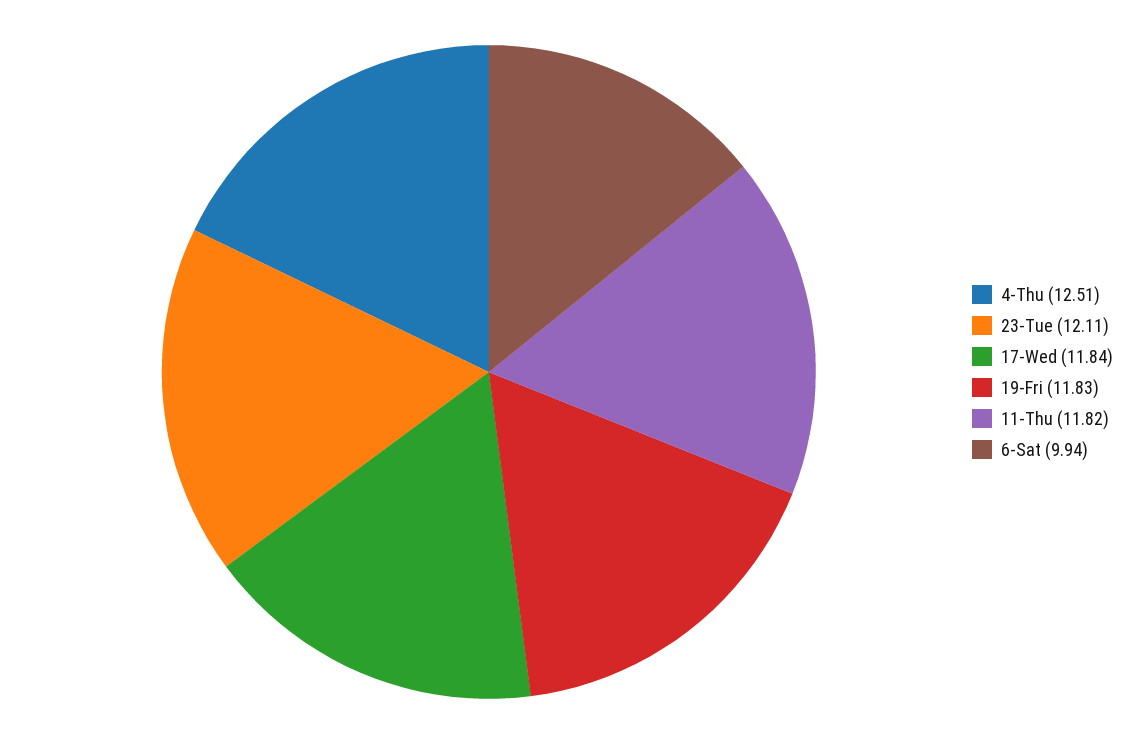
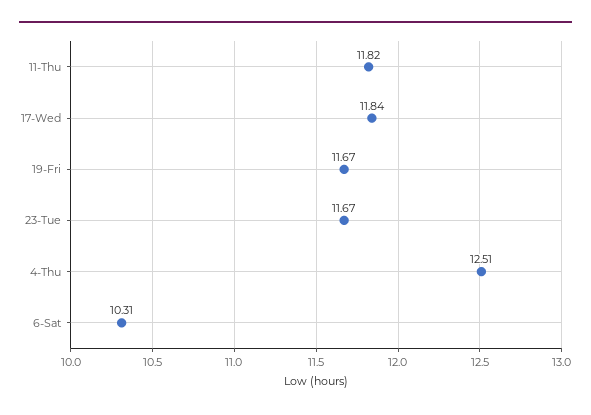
23-Tue: 12.11 -> 11.67
19-Fri: 11.83 -> 11.67
6-Sat: 9.94 -> 10.31

